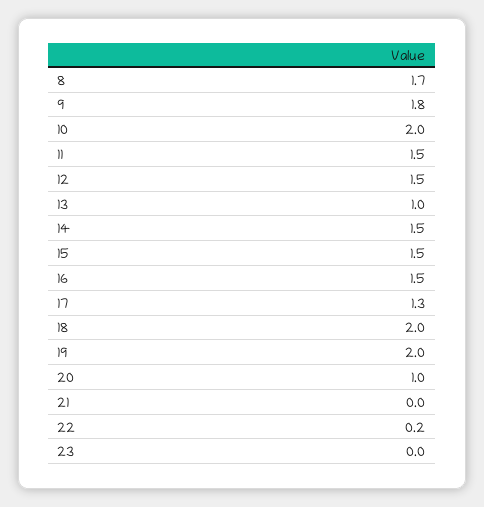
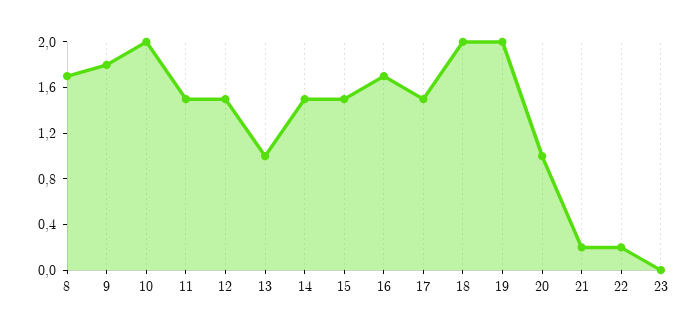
16: 1.5 -> 1.7
17: 1.3 -> 1.5
21: 0 -> 0.2

